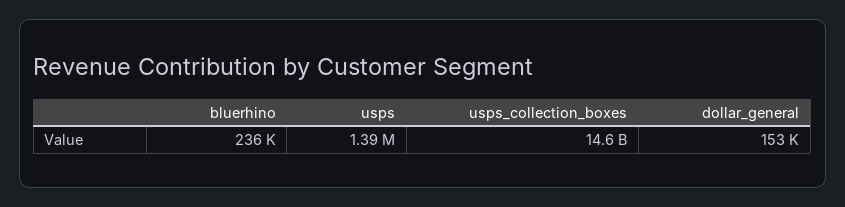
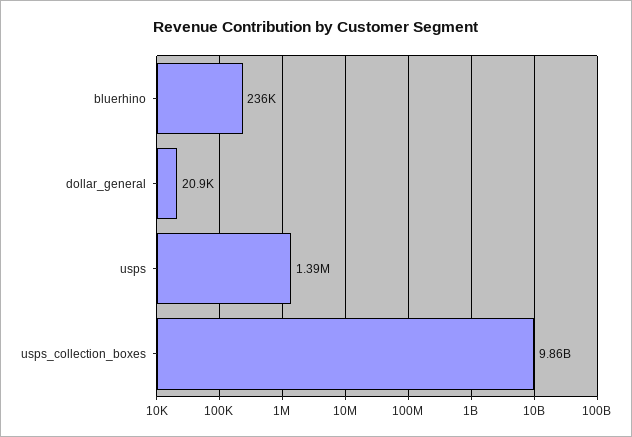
usps_collection_boxes: 14600000000 -> 9860000000
dollar_general: 153000 -> 20900

